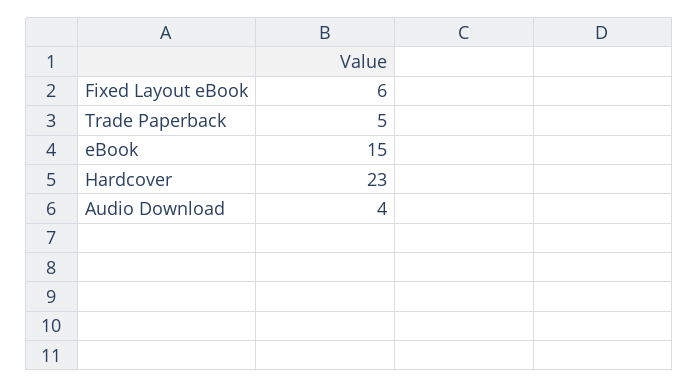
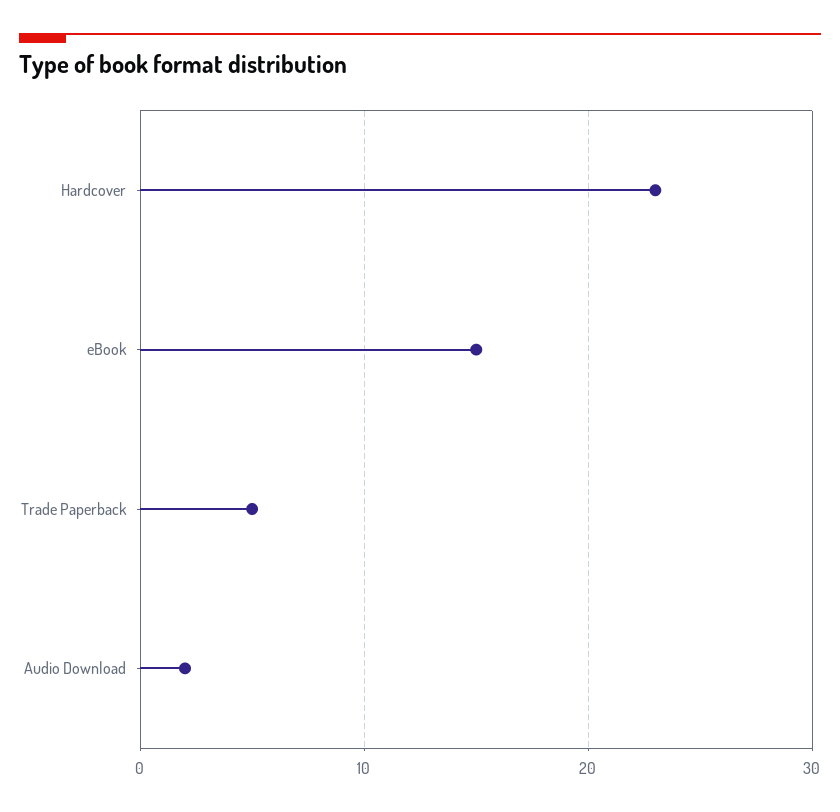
Fixed Layout eBook: 6 -> none
Audio Download: 4 -> 2

